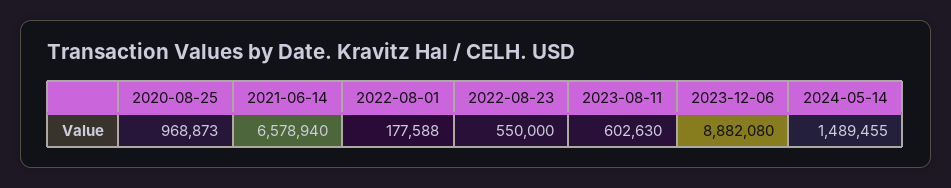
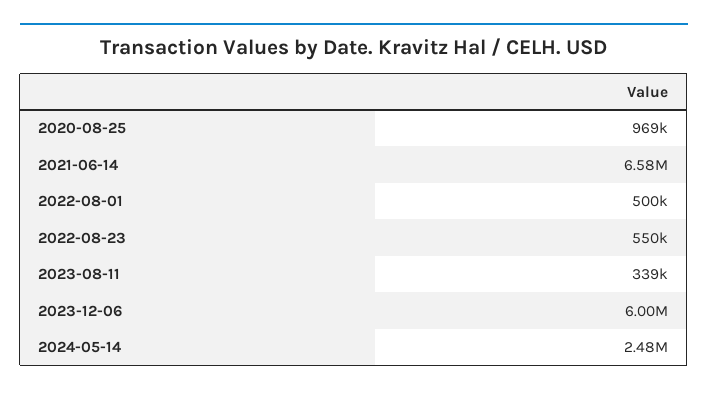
2022-08-01: 177588 -> 500000
2023-08-11: 602630 -> 339000
2023-12-06: 8882080 -> 6000000
2024-05-14: 1489455 -> 2480000

